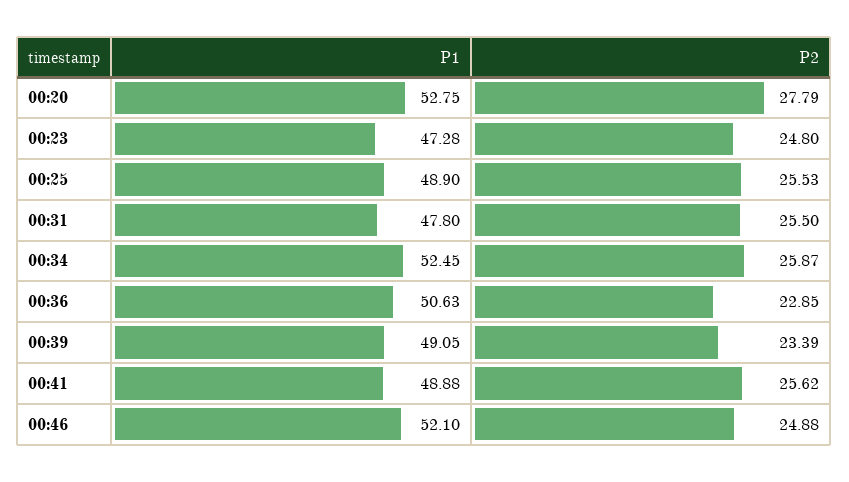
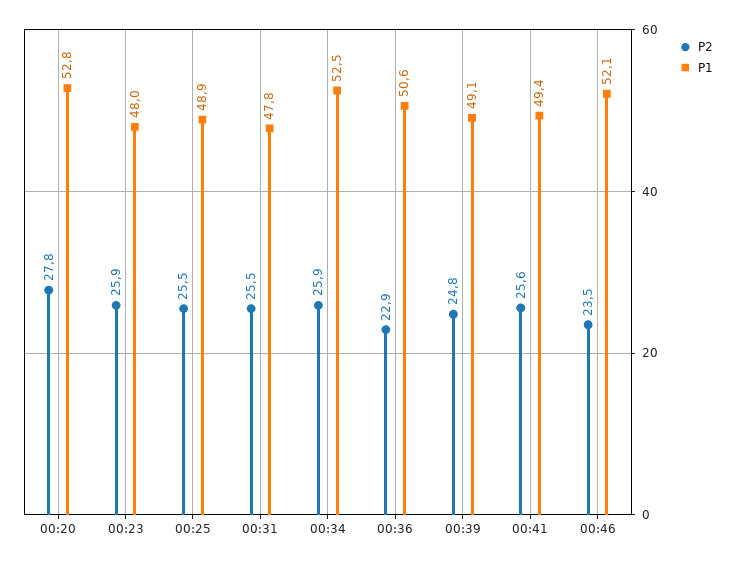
P1, 00:23: 47.28 -> 48
P2, 00:23: 24.8 -> 25.9
P2, 00:39: 23.39 -> 24.8
P1, 00:41: 48.88 -> 49.4
P2, 00:46: 24.88 -> 23.5

